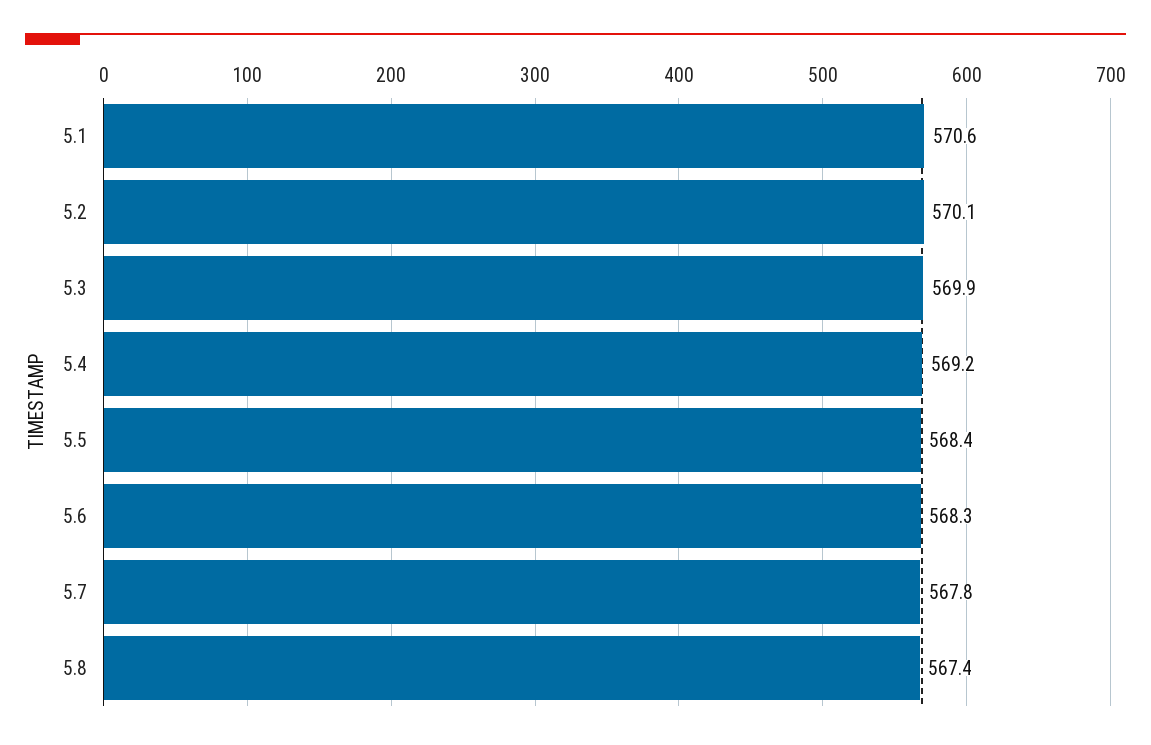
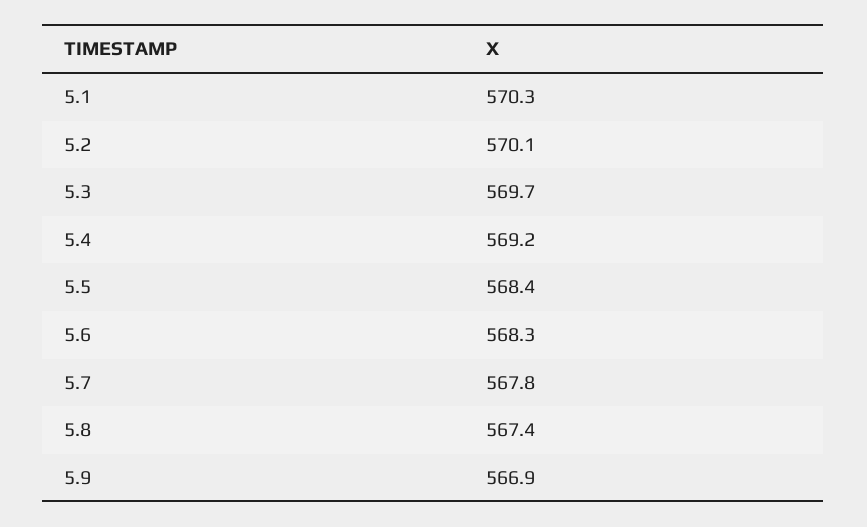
5.1: 570.6 -> 570.3
5.3: 569.9 -> 569.7
5.9: none -> 566.9

